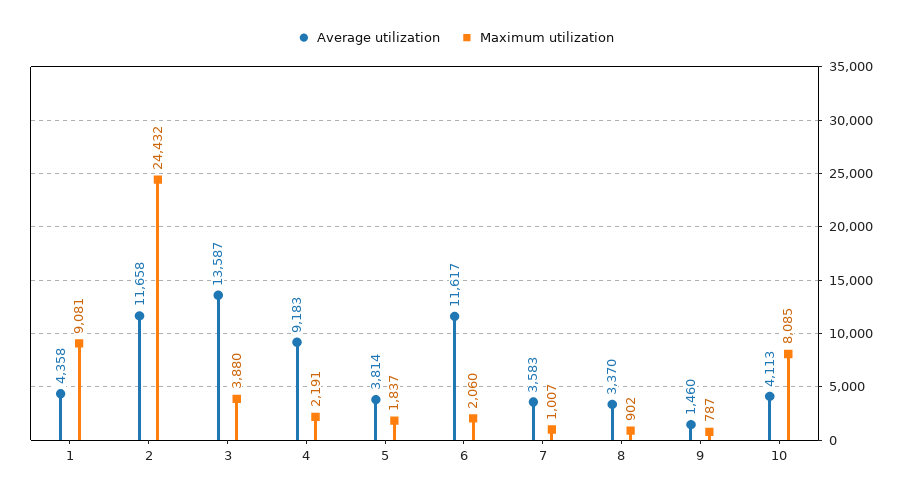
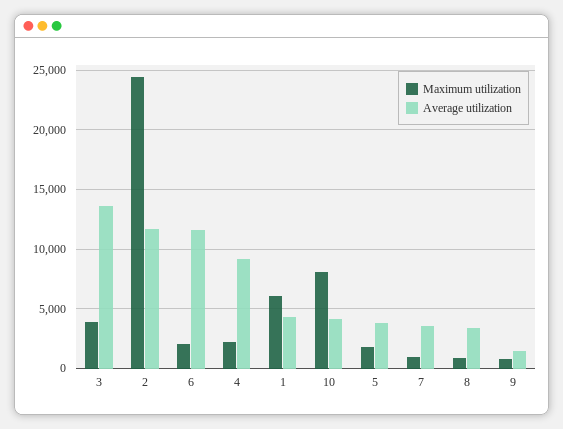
Maximum utilization, 1: 9081 -> 6000

